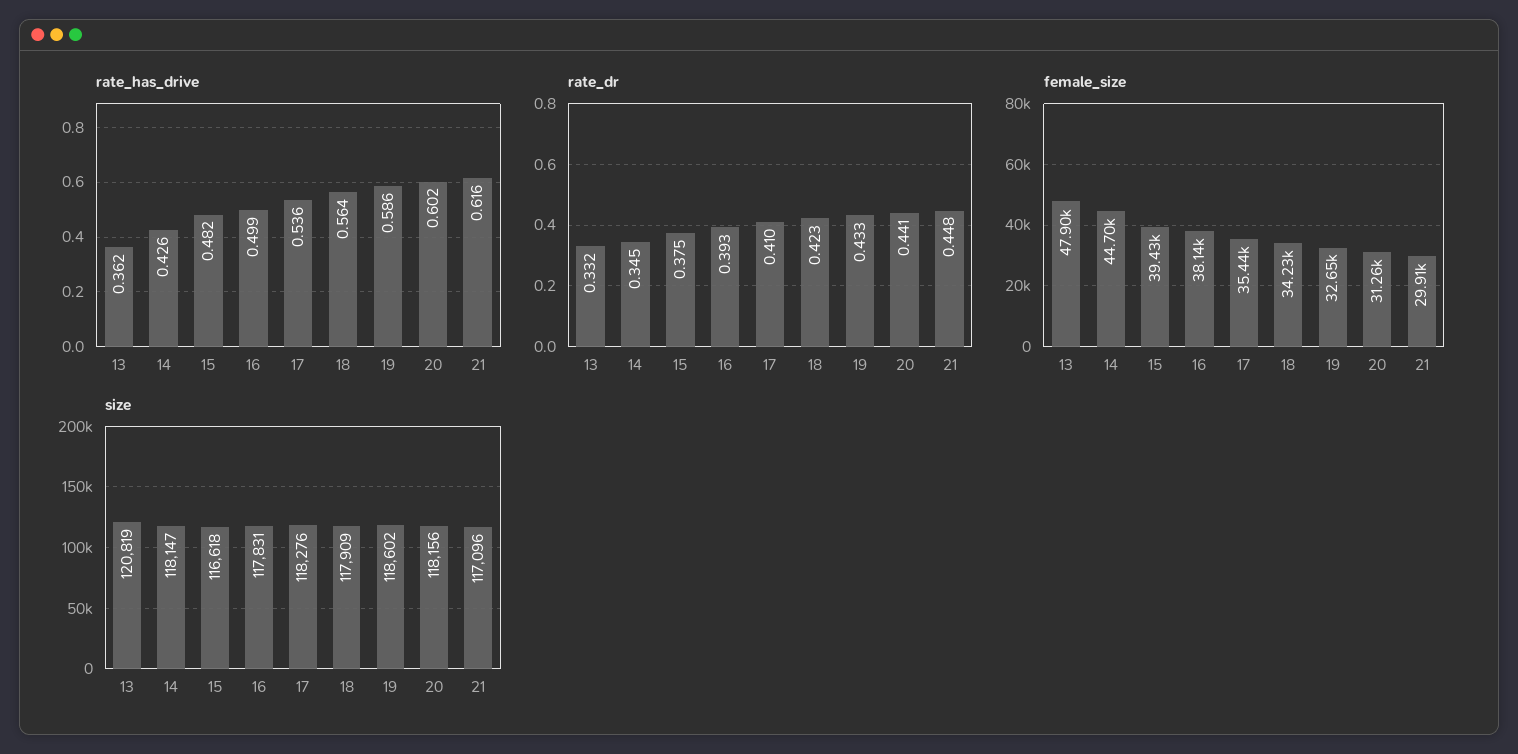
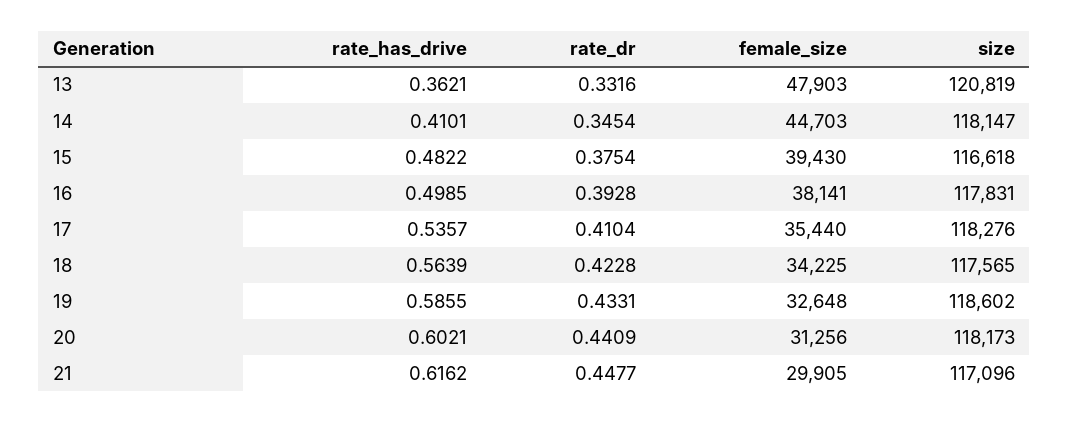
rate_has_drive, 14: 0.426 -> 0.4101
size, 18: 117909 -> 117565
size, 20: 118156 -> 118173

